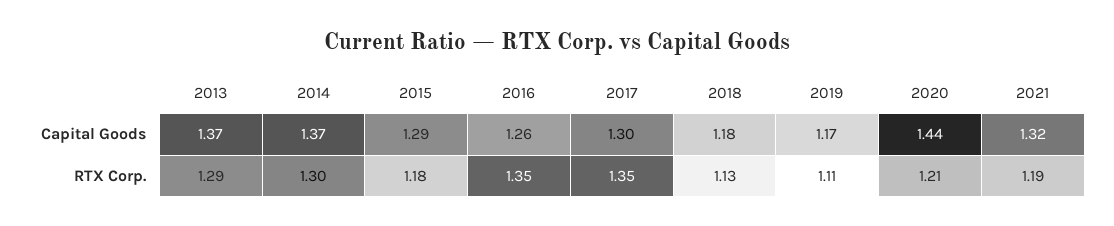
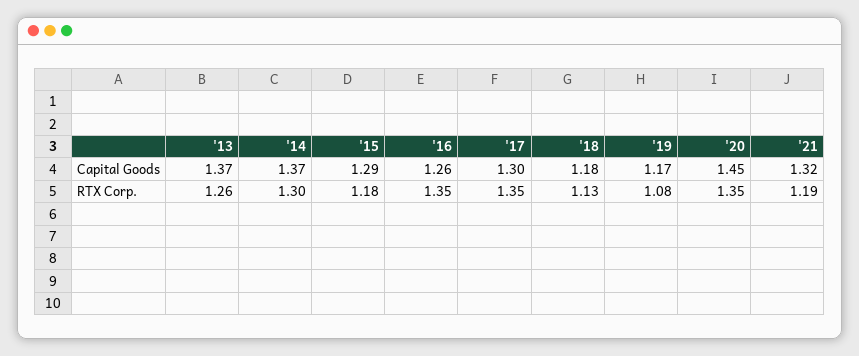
2020, Capital Goods: 1.44 -> 1.45
2013, RTX Corp.: 1.29 -> 1.26
2019, RTX Corp.: 1.11 -> 1.08
2020, RTX Corp.: 1.21 -> 1.35

